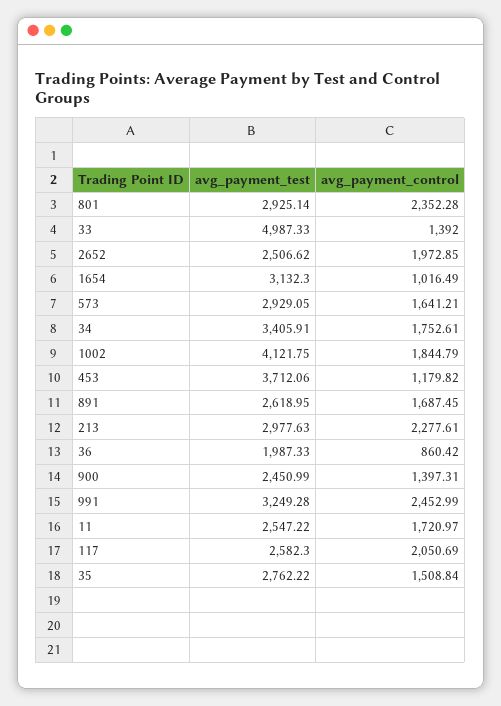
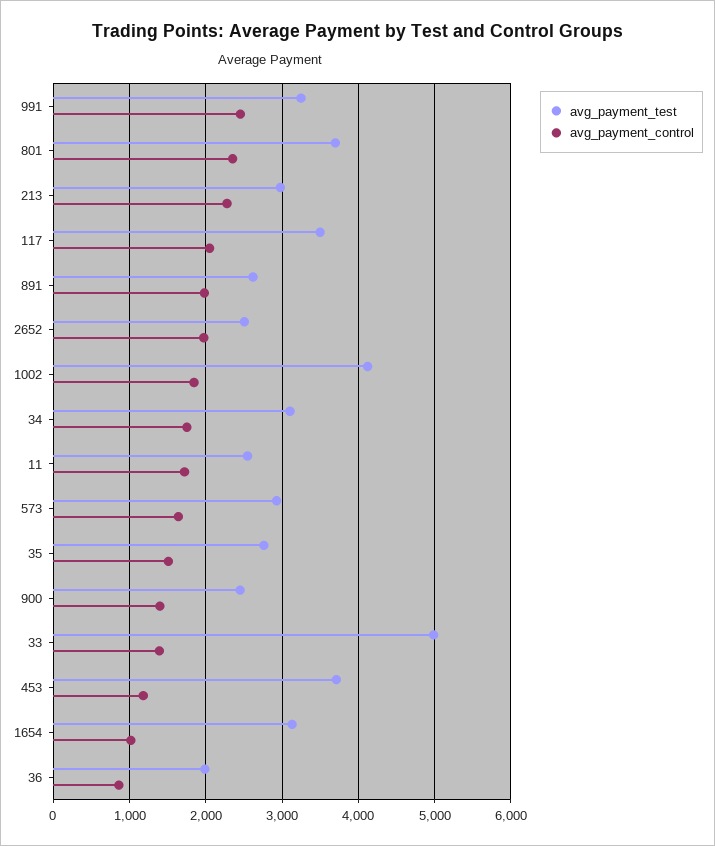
avg_payment_test, 801: 2925.14 -> 3700
avg_payment_test, 34: 3405.91 -> 3100
avg_payment_control, 891: 1687.45 -> 2000
avg_payment_test, 117: 2582.3 -> 3500

